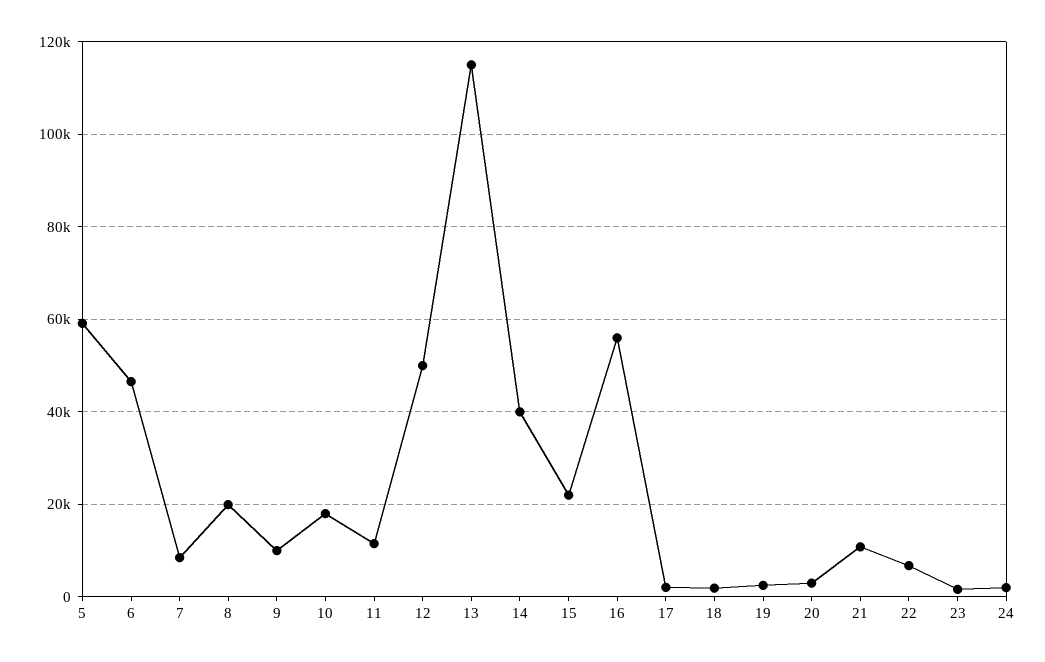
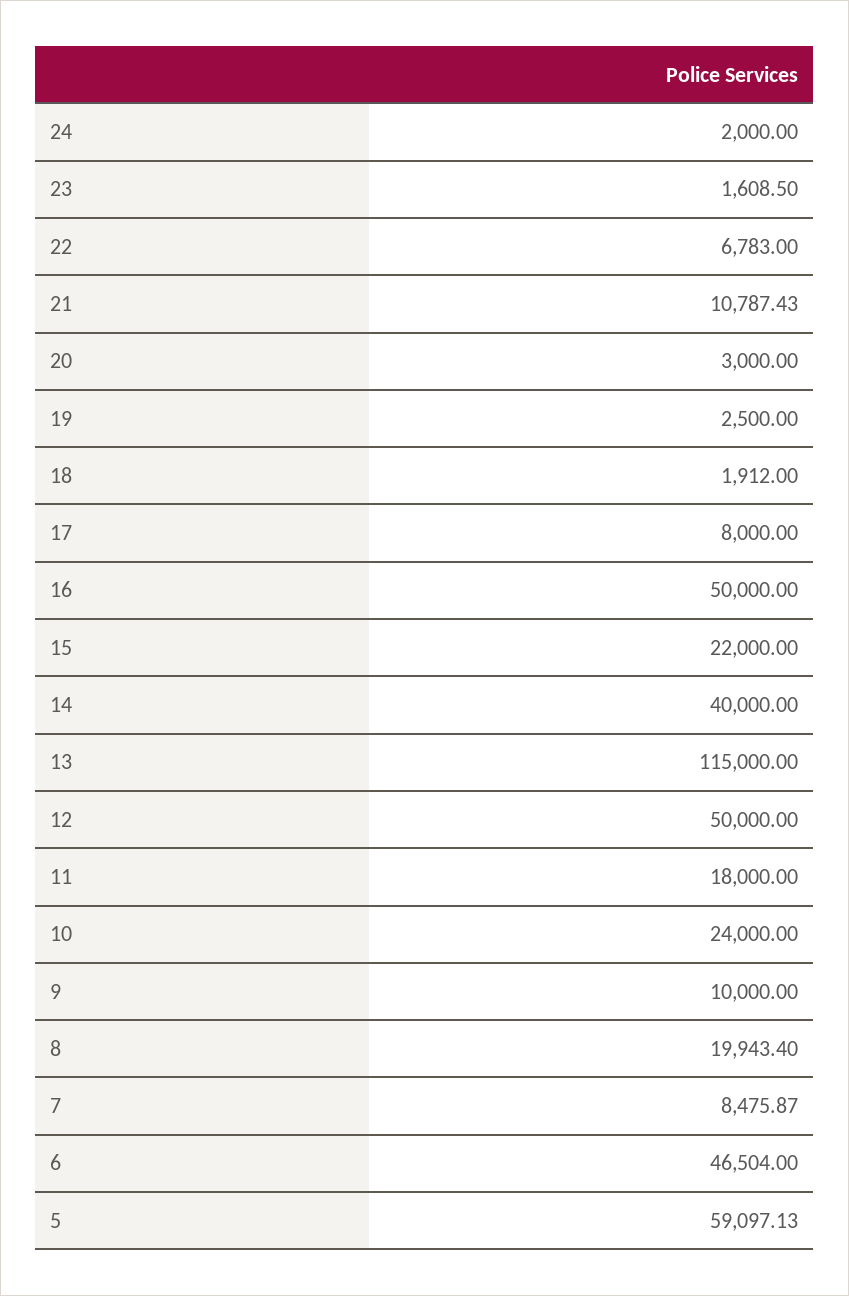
10: 18000 -> 24000
11: 12000 -> 18000
16: 56000 -> 50000
17: 2000 -> 8000

